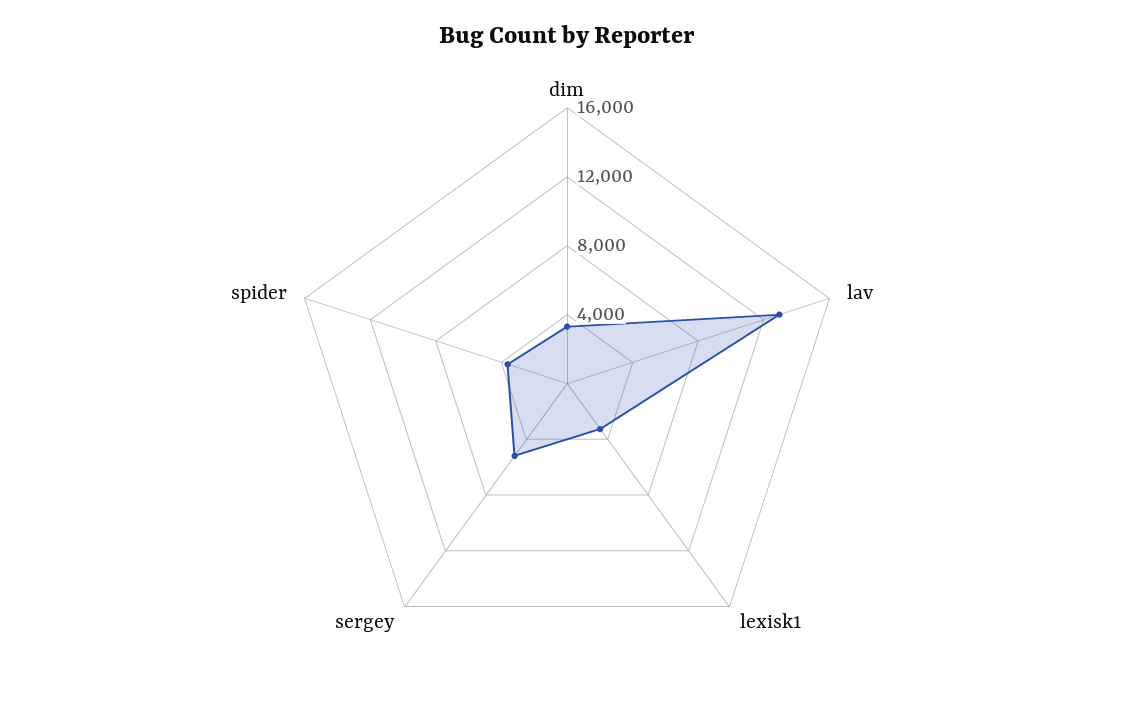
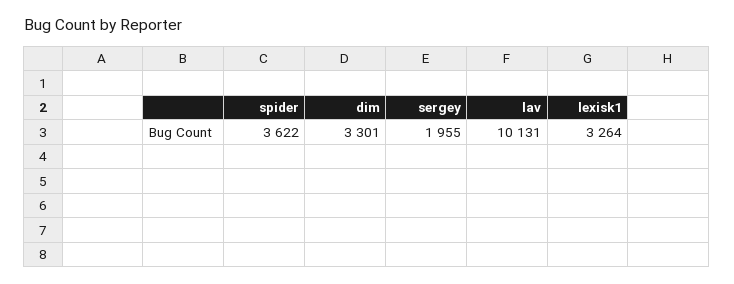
lav: 13000 -> 10131
sergey: 5000 -> 1955

